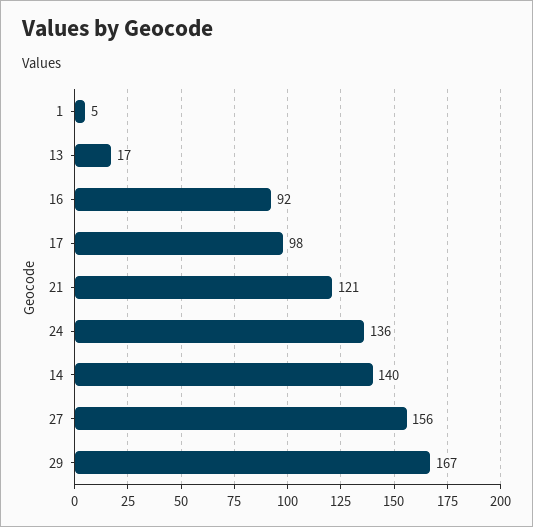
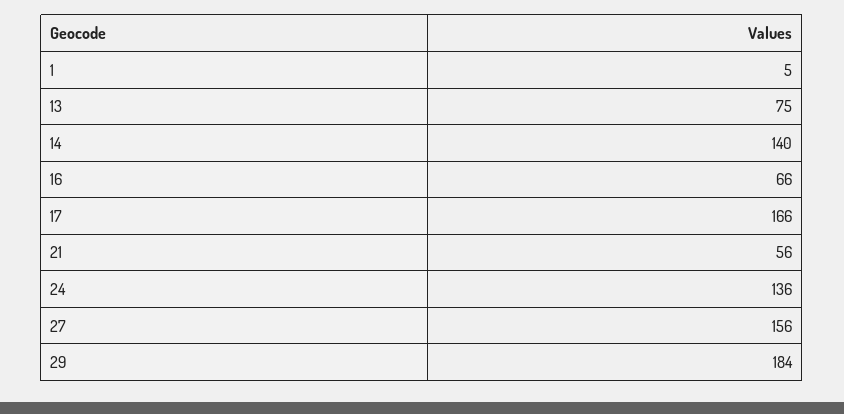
13: 17 -> 75
16: 92 -> 66
17: 98 -> 166
21: 121 -> 56
29: 167 -> 184

